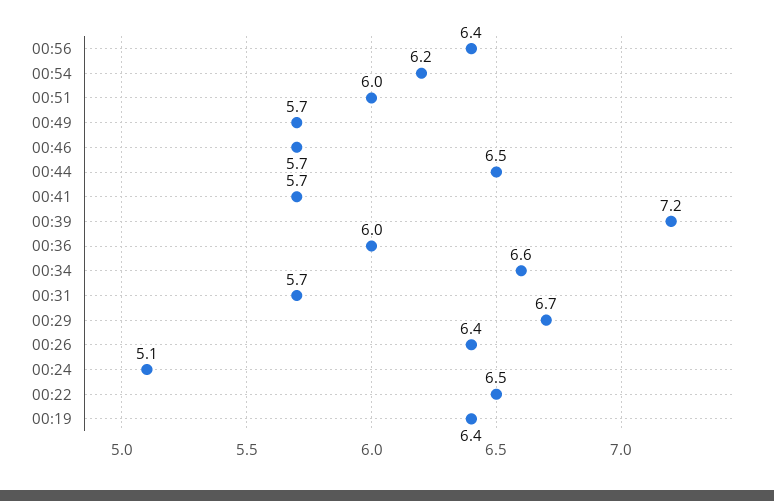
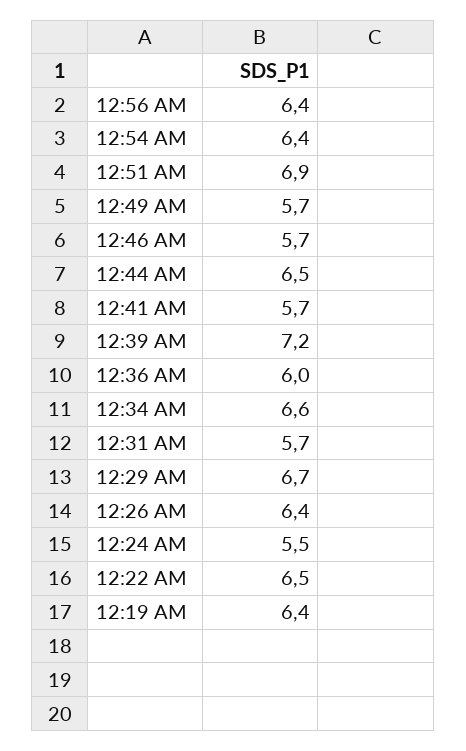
00:54: 6.2 -> 6.4
00:51: 6 -> 6.9
00:24: 5.1 -> 5.5

